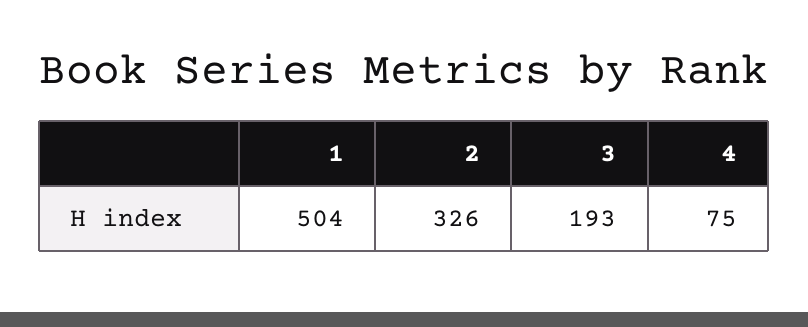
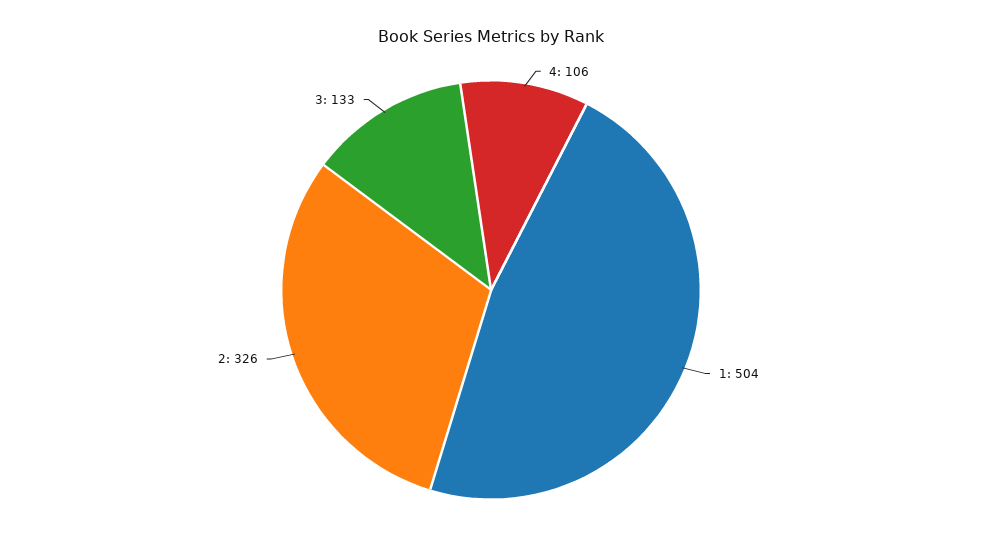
3: 193 -> 133
4: 75 -> 106

